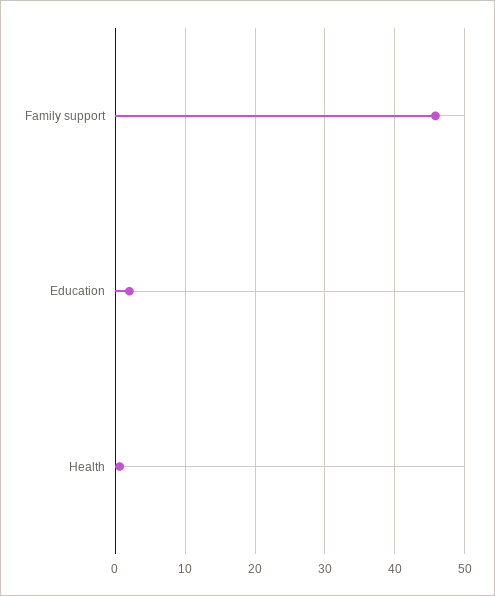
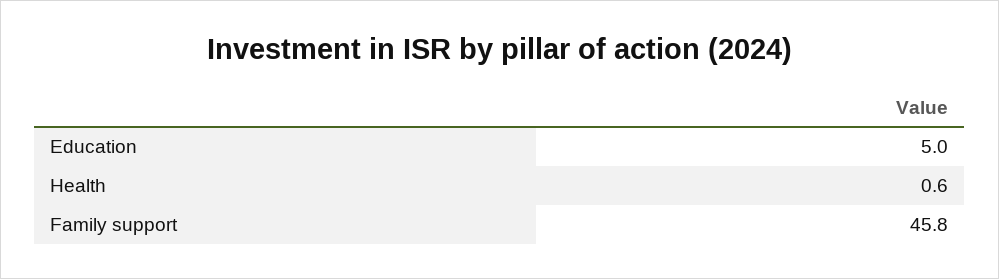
Education: 2 -> 5

